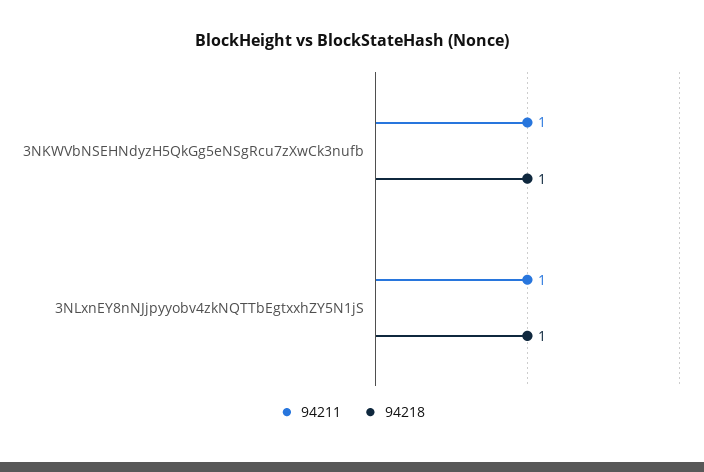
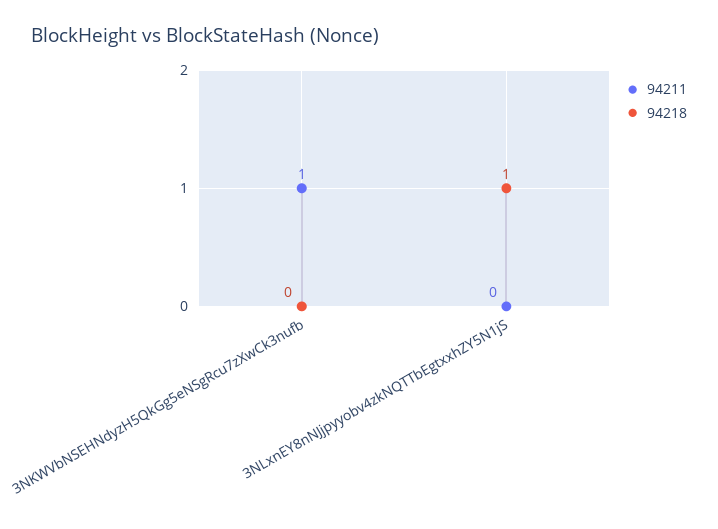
94218, 3NKWVbNSEHNdyzH5QkGg5eNSgRcu7zXwCk3nufb: 1 -> 0
94211, 3NLxnEY8nNJjpyyobv4zkNQTTbEgtxxhZY5N1jS: 1 -> 0

